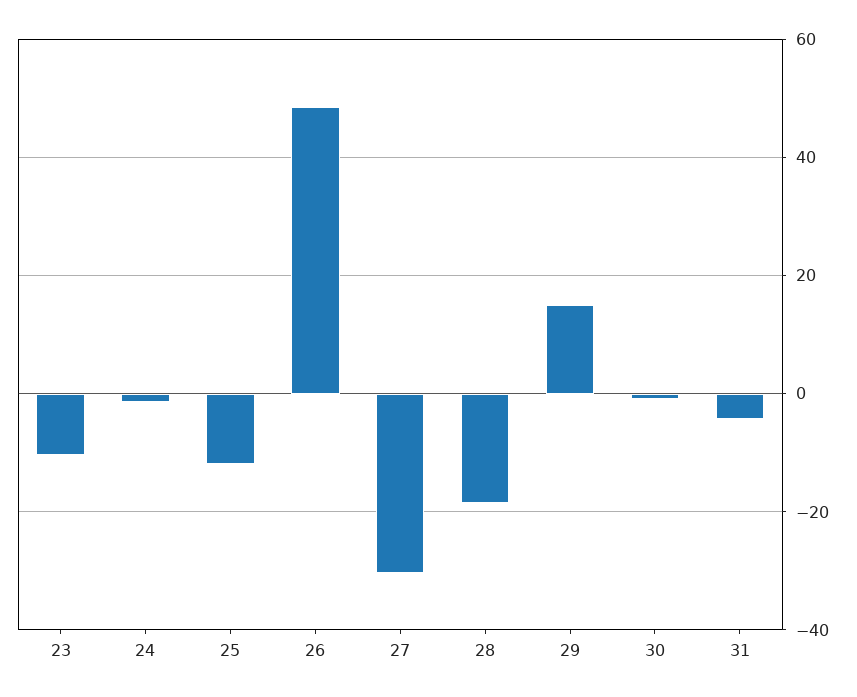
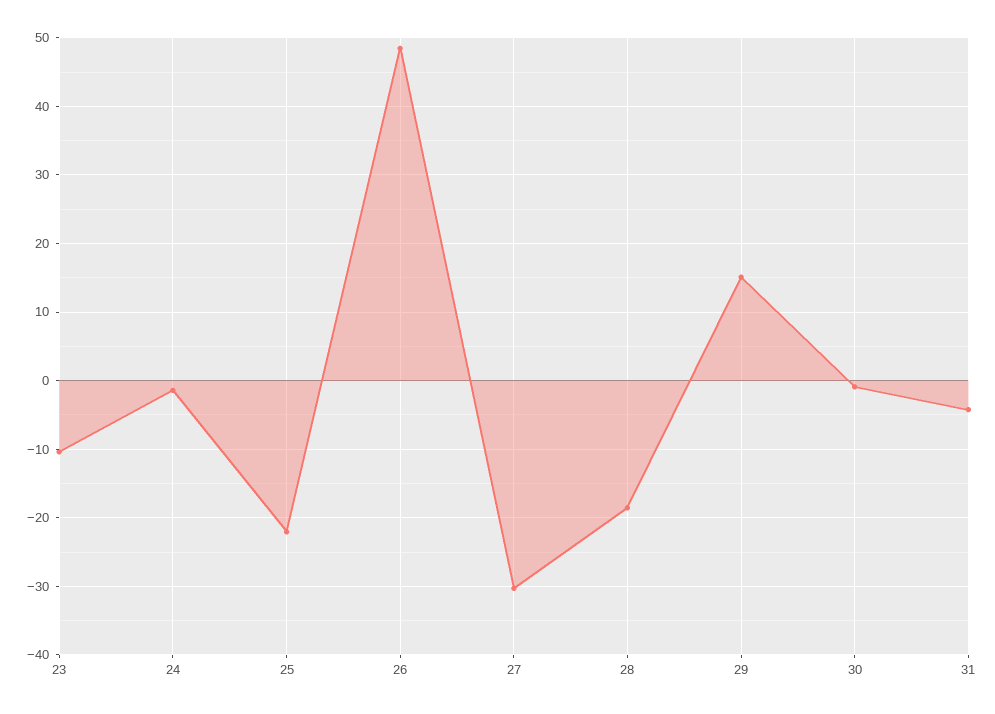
25: -12 -> -22

